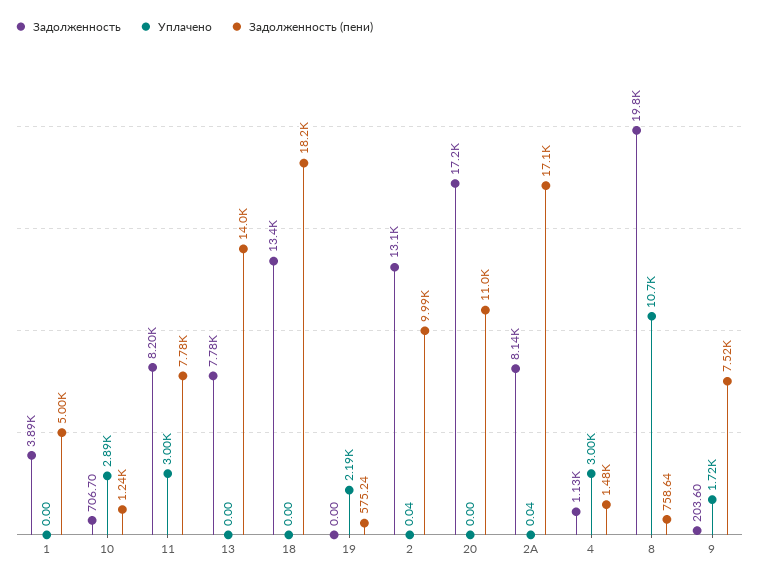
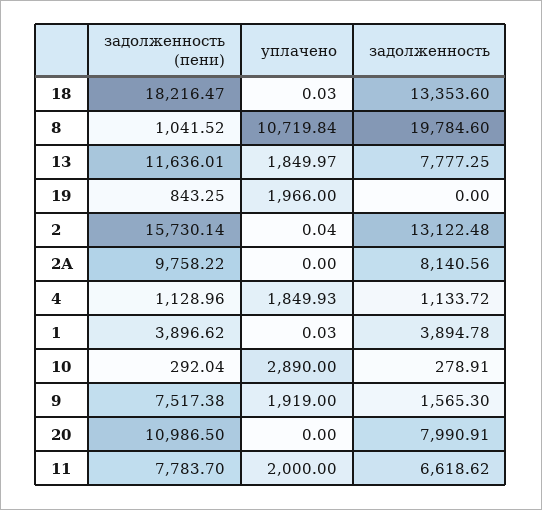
Уплачено, 1: 0 -> 0.03
Задолженность (пени), 1: 5000 -> 3896.62
Задолженность, 10: 706.7 -> 278.91
Задолженность (пени), 10: 1240 -> 292.04
Задолженность, 11: 8200 -> 6618.62
Уплачено, 11: 3000 -> 2000
Уплачено, 13: 0 -> 1849.97
Задолженность (пени), 13: 14000 -> 11636.01
Уплачено, 18: 0 -> 0.03
Уплачено, 19: 2190 -> 1966
Задолженность (пени), 19: 575.24 -> 843.25
Задолженность (пени), 2: 9990 -> 15730.14
Задолженность, 20: 17200 -> 7990.91
Уплачено, 2А: 0.04 -> 0
Задолженность (пени), 2А: 17100 -> 9758.22
Уплачено, 4: 3000 -> 1849.93
Задолженность (пени), 4: 1480 -> 1128.96
Задолженность (пени), 8: 758.64 -> 1041.52
Задолженность, 9: 203.6 -> 1565.3
Уплачено, 9: 1720 -> 1919

